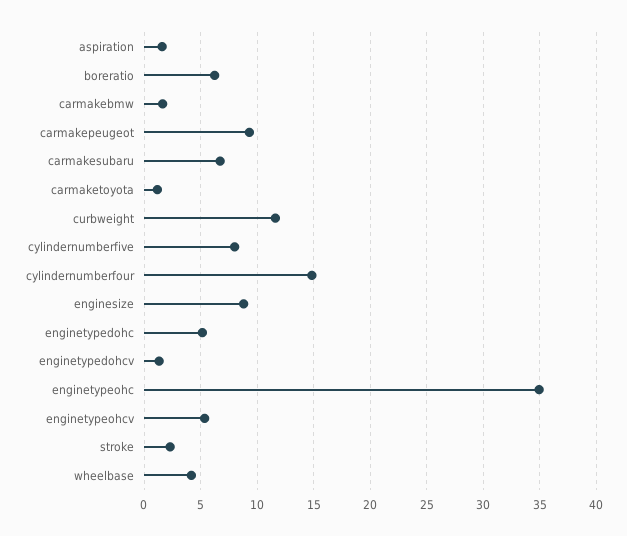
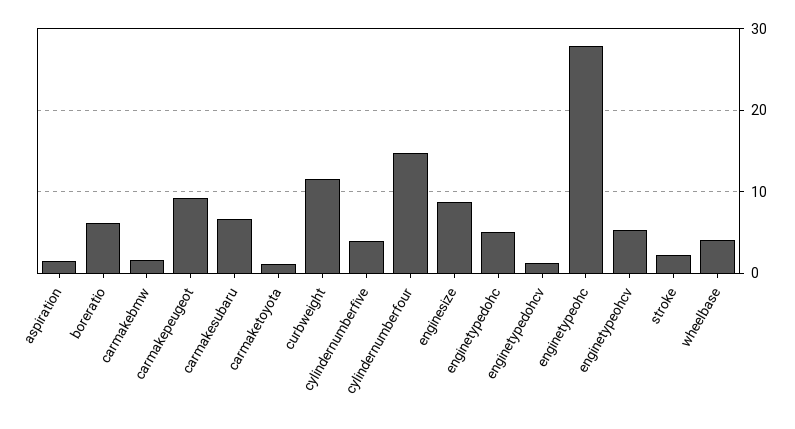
cylindernumberfive: 8 -> 4
enginetypeohc: 35 -> 28

